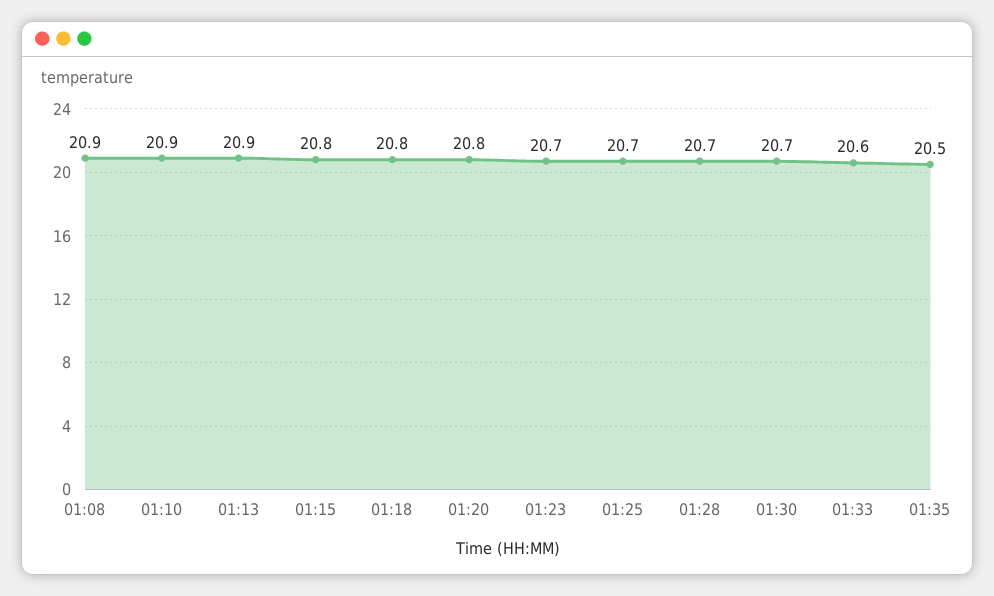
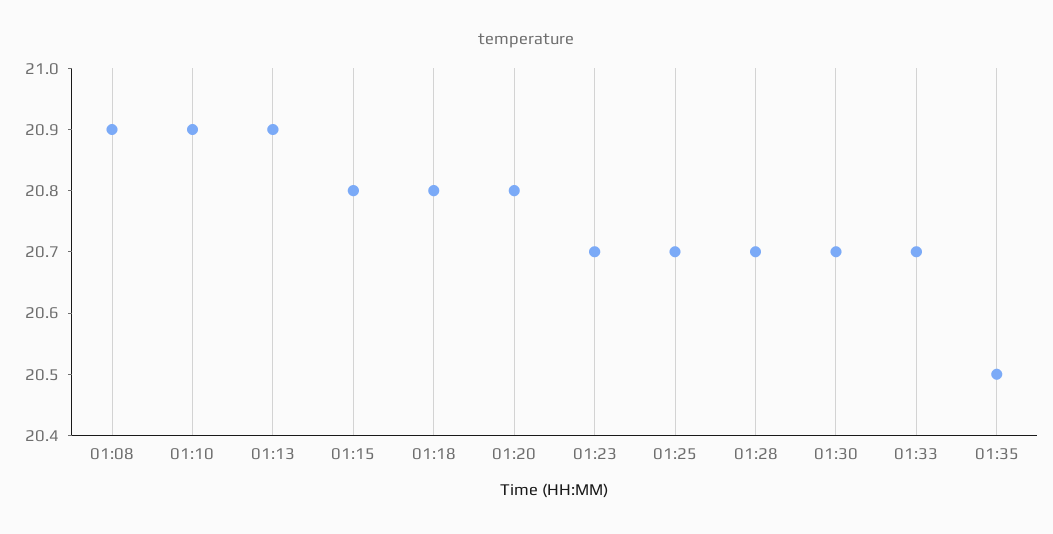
01:33: 20.6 -> 20.7

